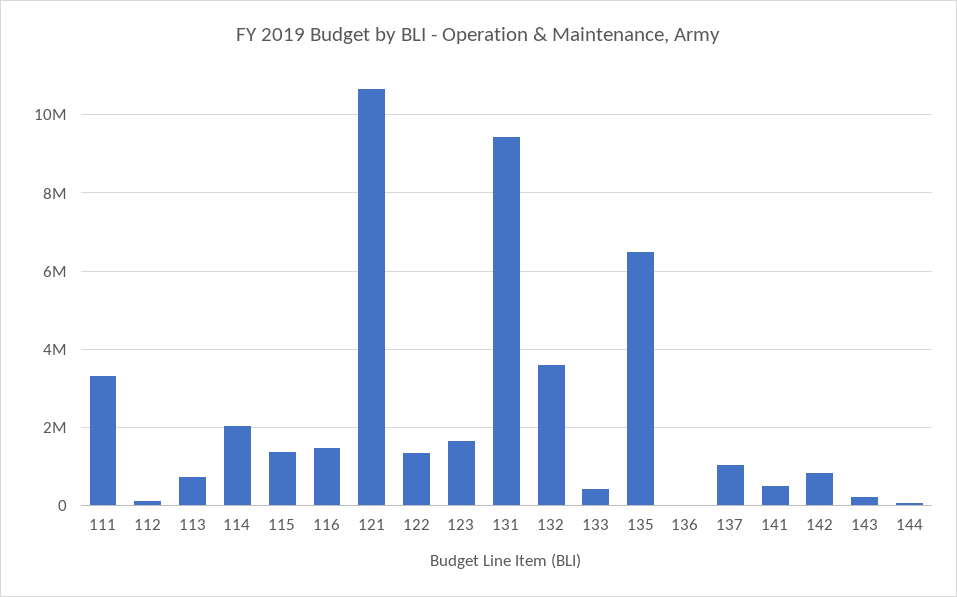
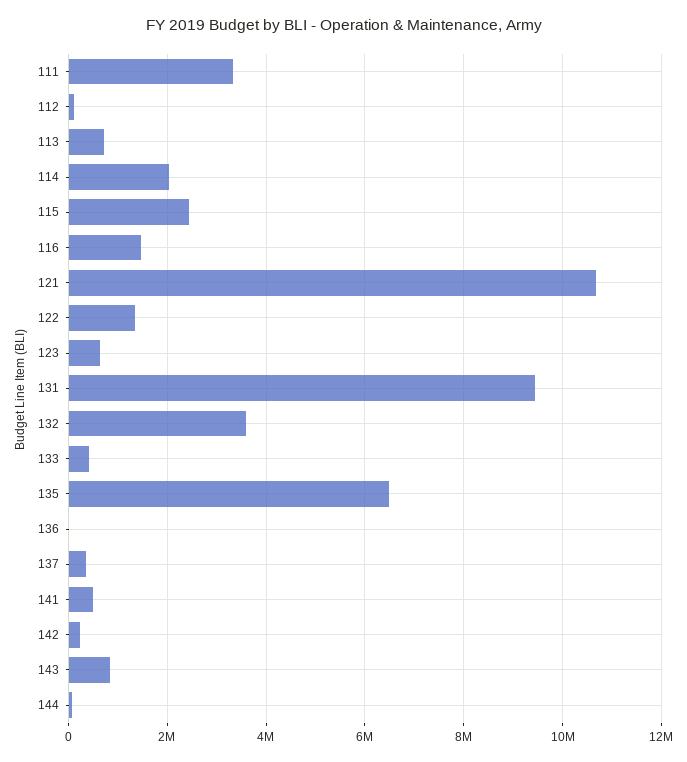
115: 1400000 -> 2400000
123: 1600000 -> 600000
137: 1000000 -> 400000
142: 800000 -> 200000
143: 200000 -> 800000

